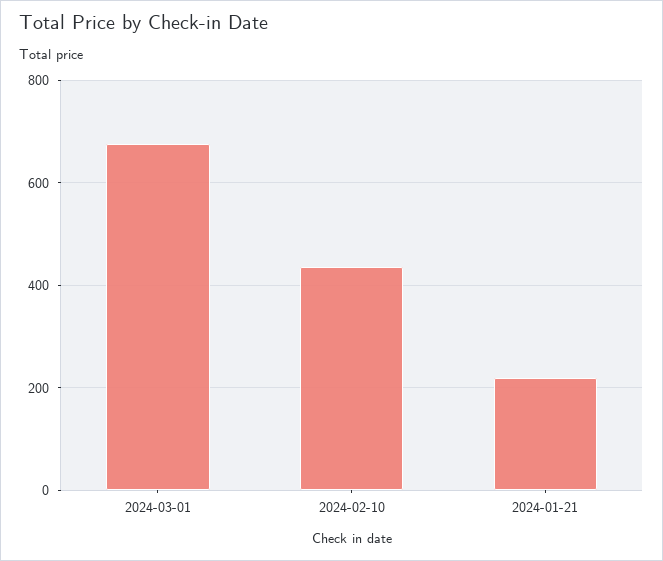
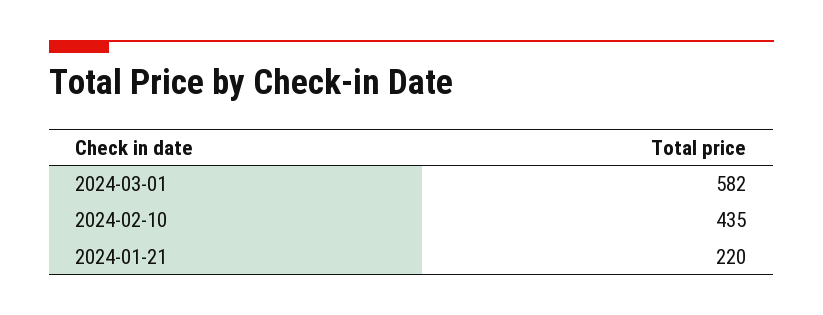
2024-03-01: 680 -> 582

